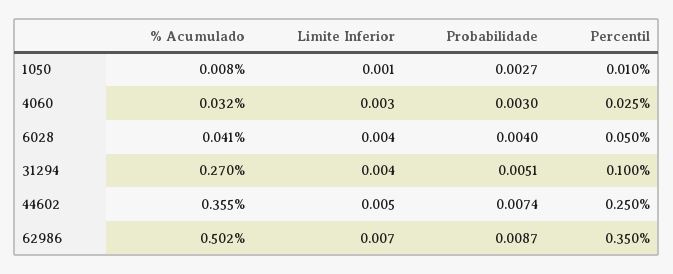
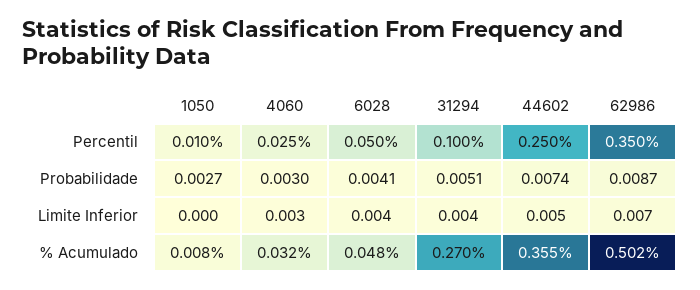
Limite Inferior, 1050: 0.001 -> 0
% Acumulado, 6028: 0.041 -> 0.048
Probabilidade, 6028: 0.004 -> 0.0041

